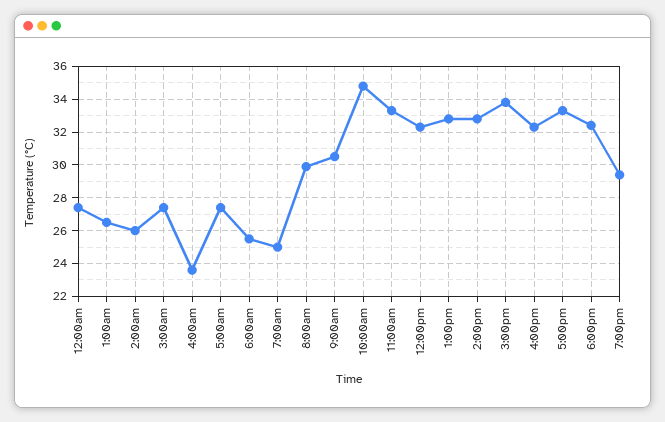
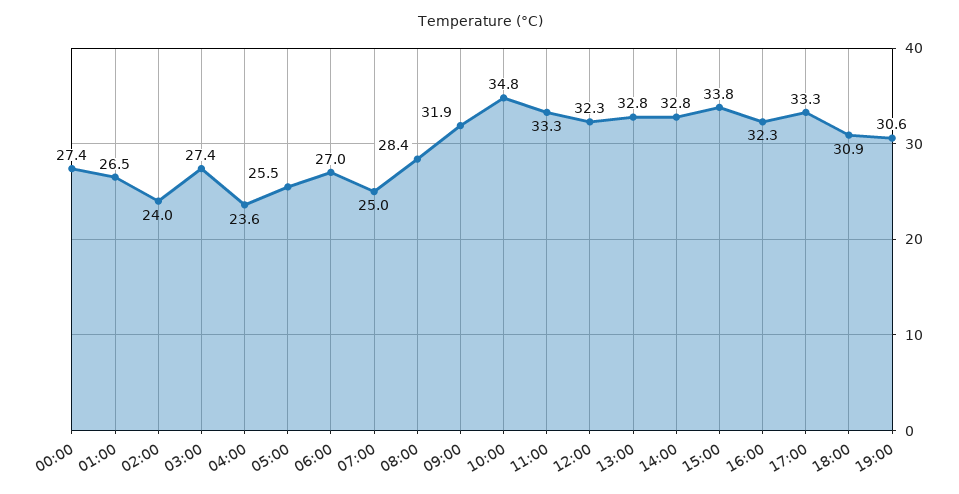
2:00am: 26 -> 24
5:00am: 27.5 -> 25.5
6:00am: 25.5 -> 27
8:00am: 30 -> 28.4
9:00am: 30.5 -> 31.9
6:00pm: 32.5 -> 30.9
7:00pm: 29.5 -> 30.6

